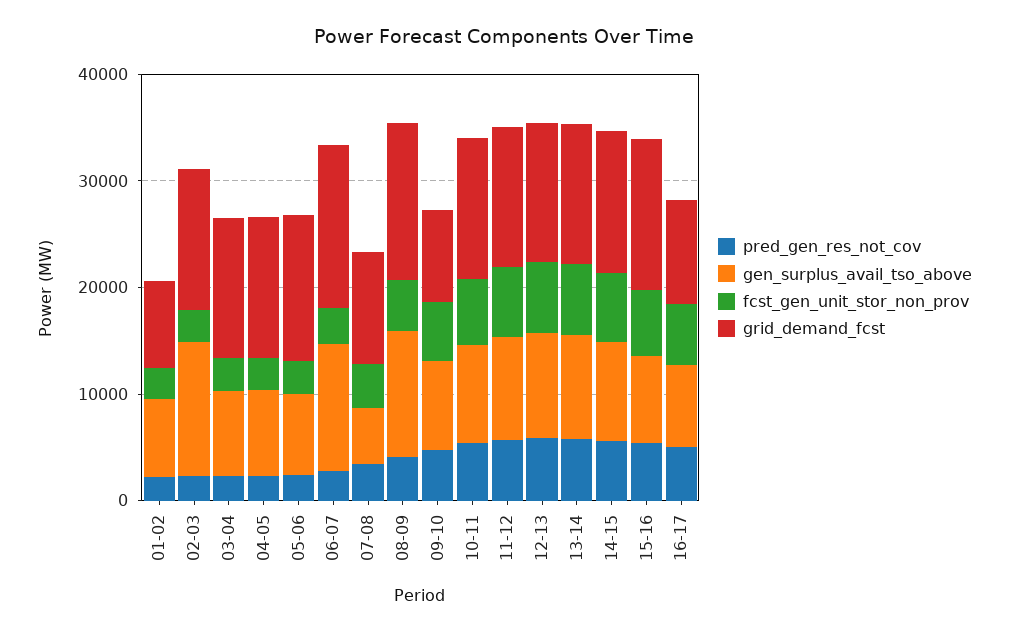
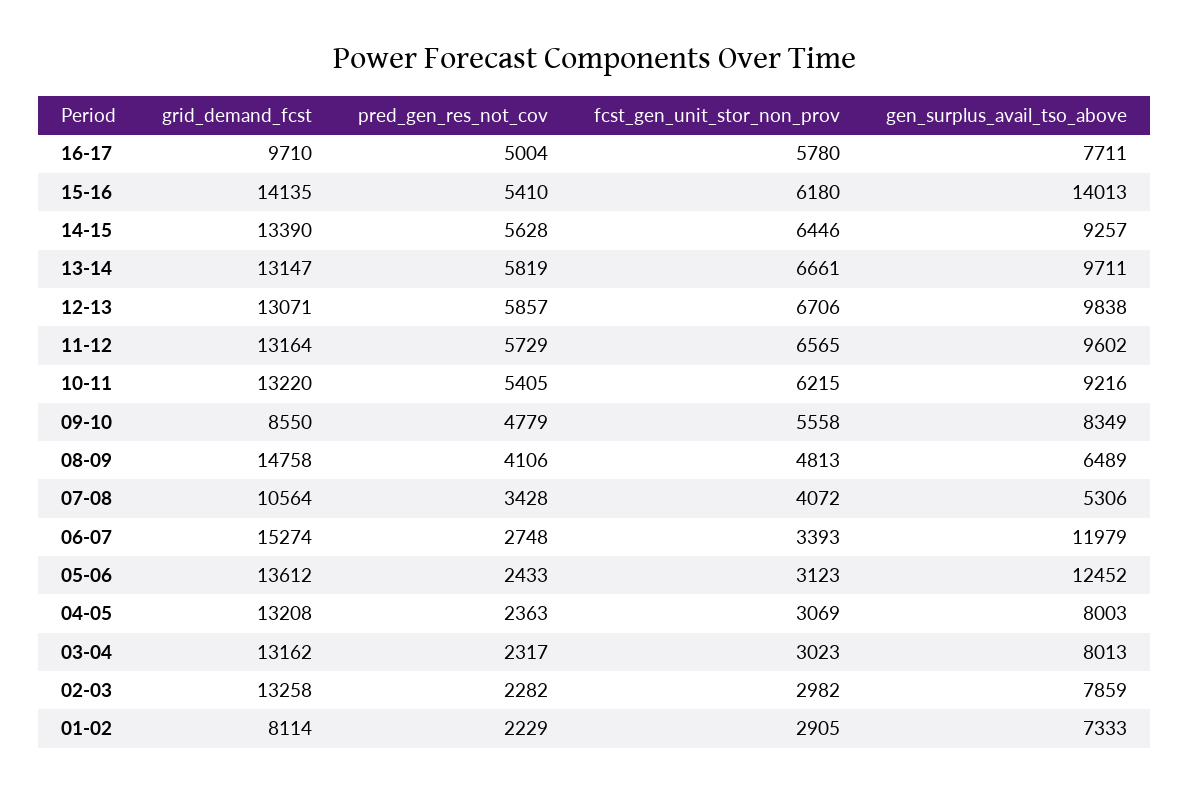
gen_surplus_avail_tso_above, 02-03: 12000 -> 7859
gen_surplus_avail_tso_above, 05-06: 8000 -> 12452
gen_surplus_avail_tso_above, 08-09: 12000 -> 6489
gen_surplus_avail_tso_above, 15-16: 8000 -> 14013

